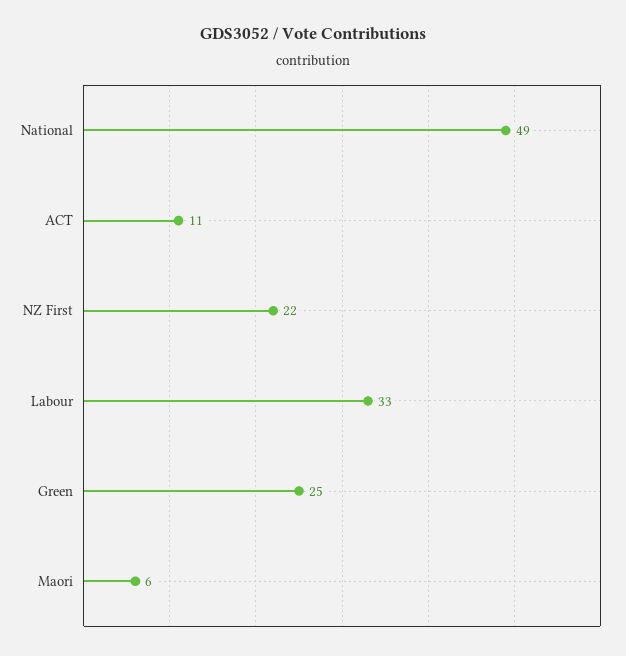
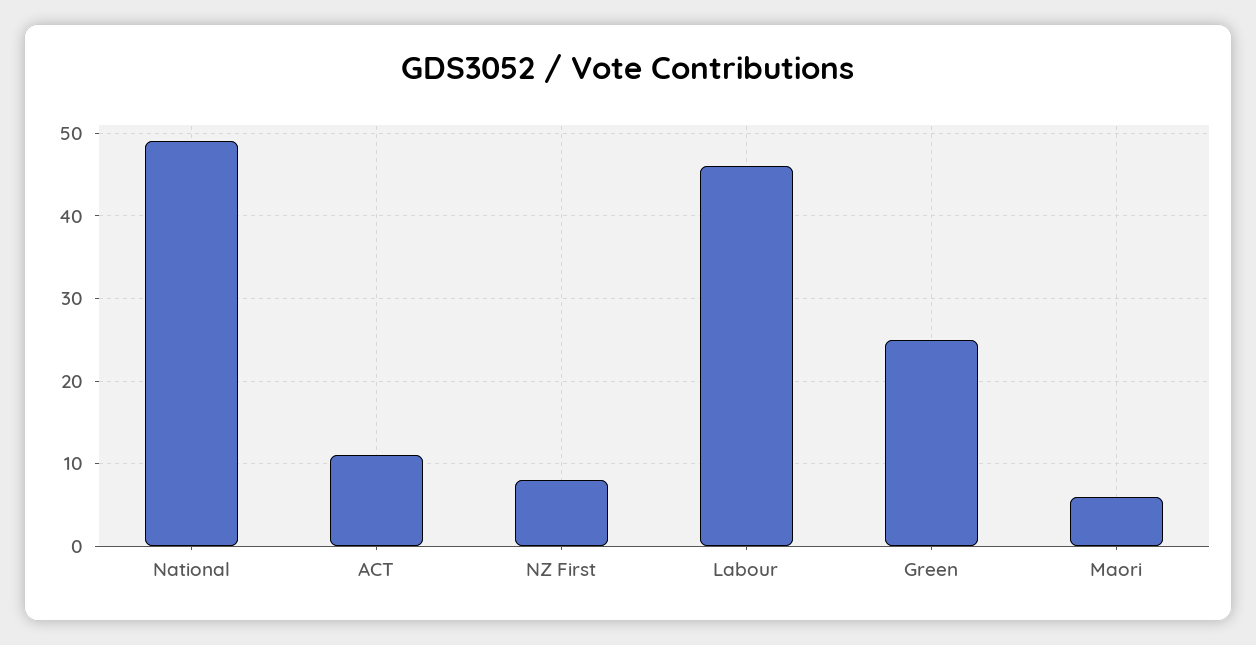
NZ First: 22 -> 8
Labour: 33 -> 46

